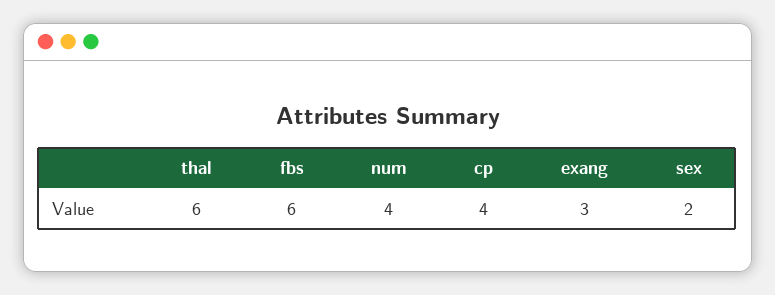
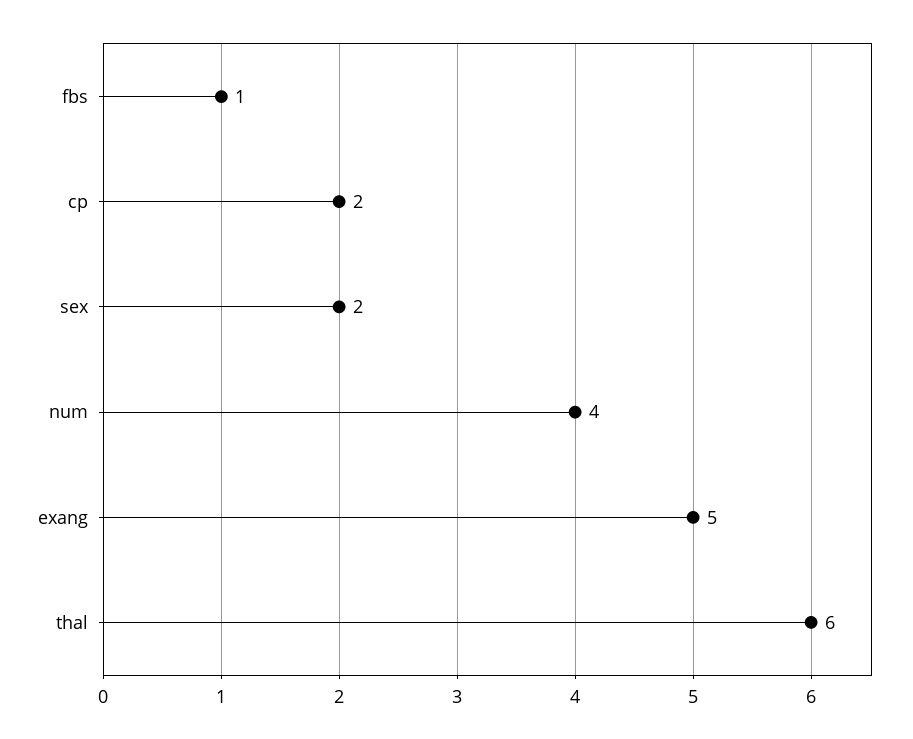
fbs: 6 -> 1
cp: 4 -> 2
exang: 3 -> 5

